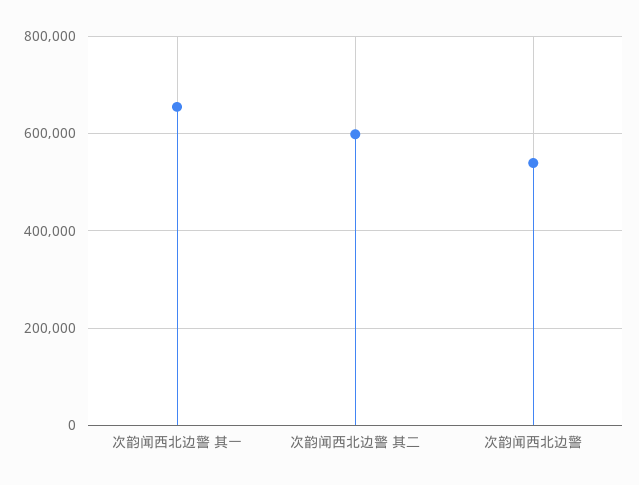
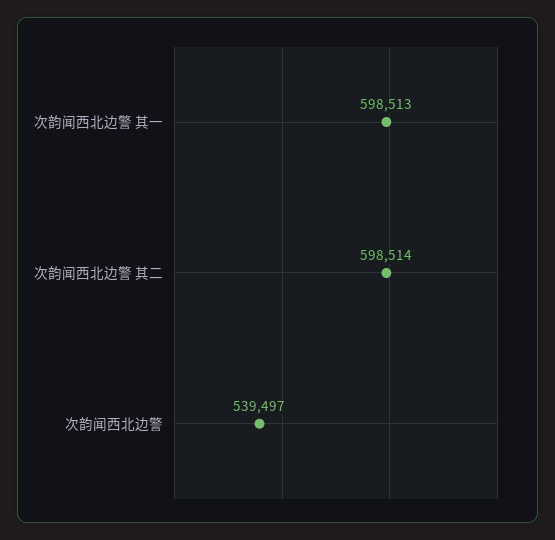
次韵闻西北边警 其一: 660000 -> 598513

